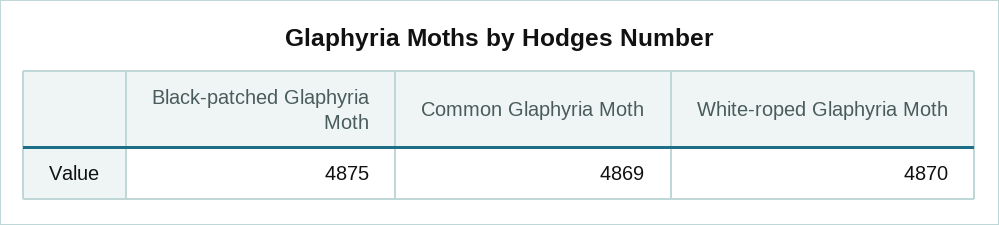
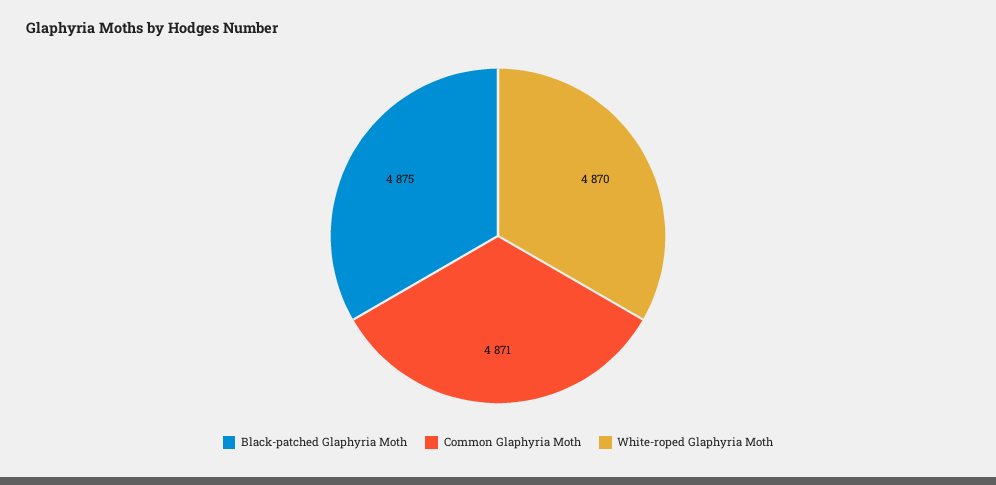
Common Glaphyria Moth: 4869 -> 4871

